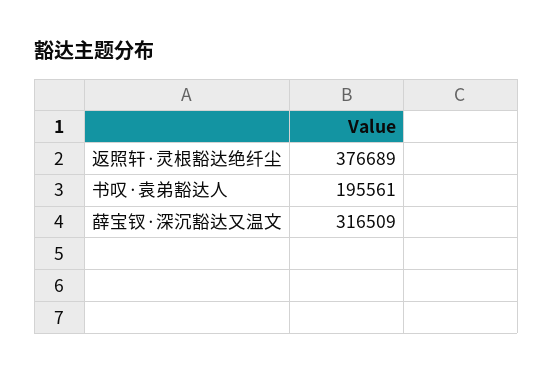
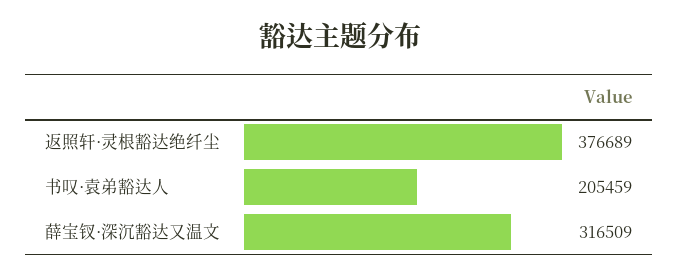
书叹·袁弟豁达人: 195561 -> 205459

